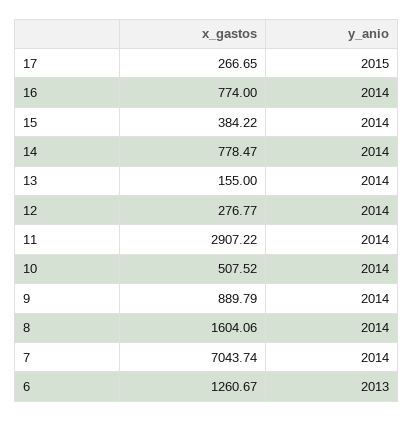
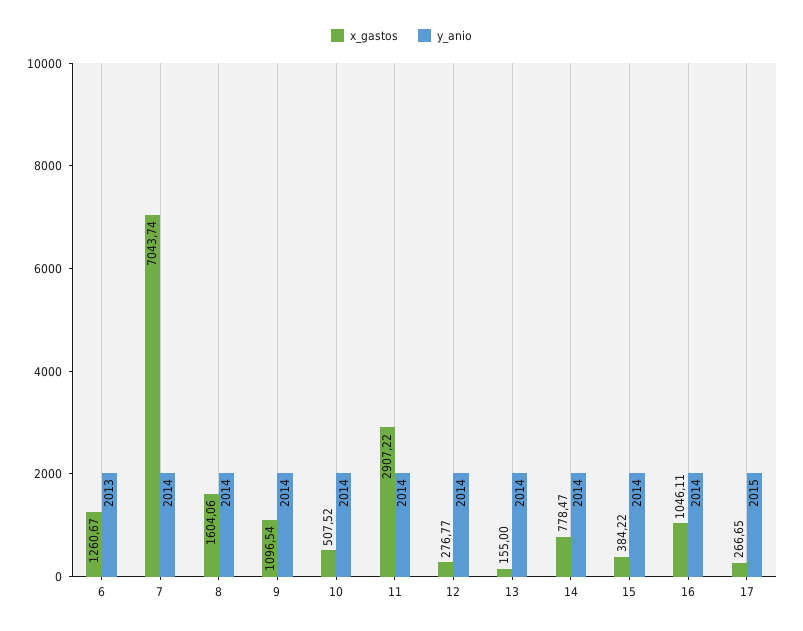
x_gastos, 16: 774 -> 1046.11
x_gastos, 9: 889.79 -> 1096.54

